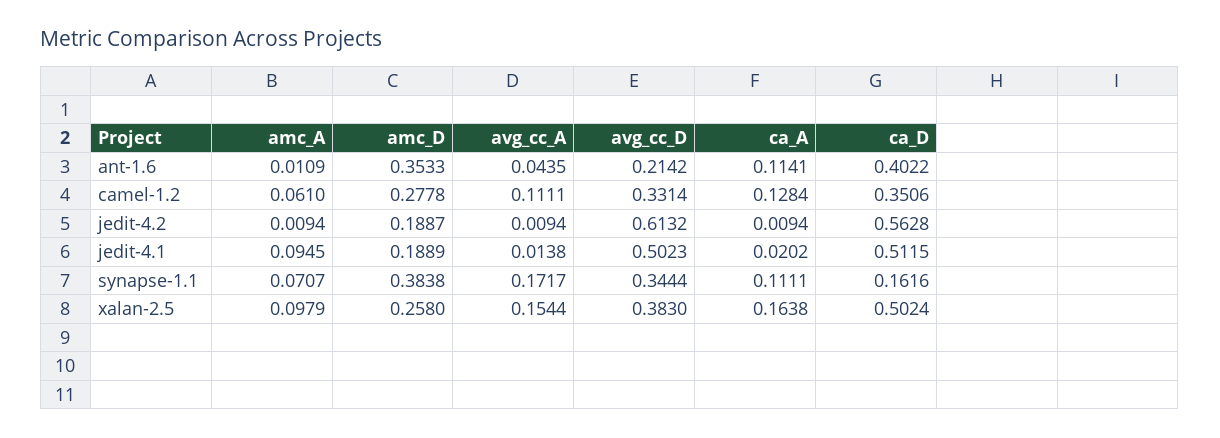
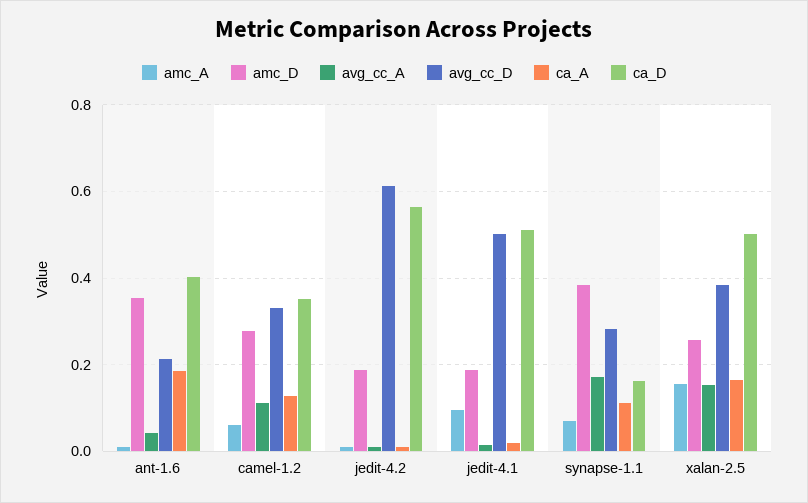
ca_A, ant-1.6: 0.1141 -> 0.18
avg_cc_D, synapse-1.1: 0.3444 -> 0.28
amc_A, xalan-2.5: 0.0979 -> 0.16

